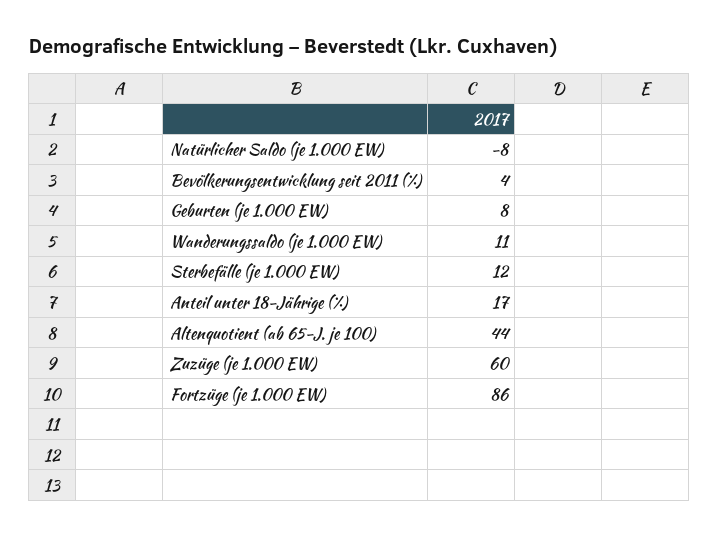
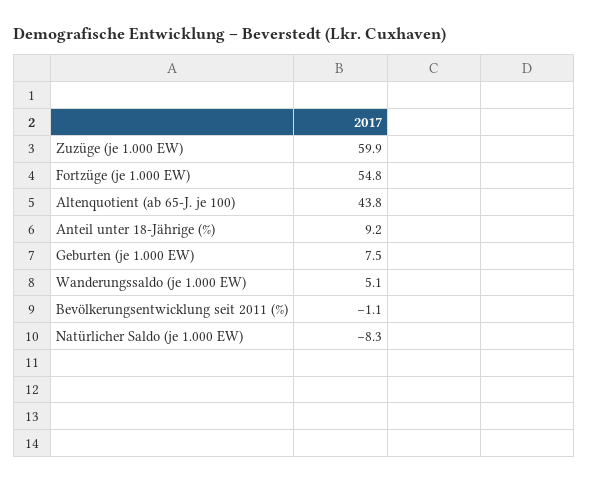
Bevölkerungsentwicklung seit 2011 (%): 4 -> -1.1
Wanderungssaldo (je 1.000 EW): 11 -> 5.1
Sterbefälle (je 1.000 EW): 12 -> none
Anteil unter 18-Jährige (%): 17 -> 9.2
Fortzüge (je 1.000 EW): 86 -> 54.8

